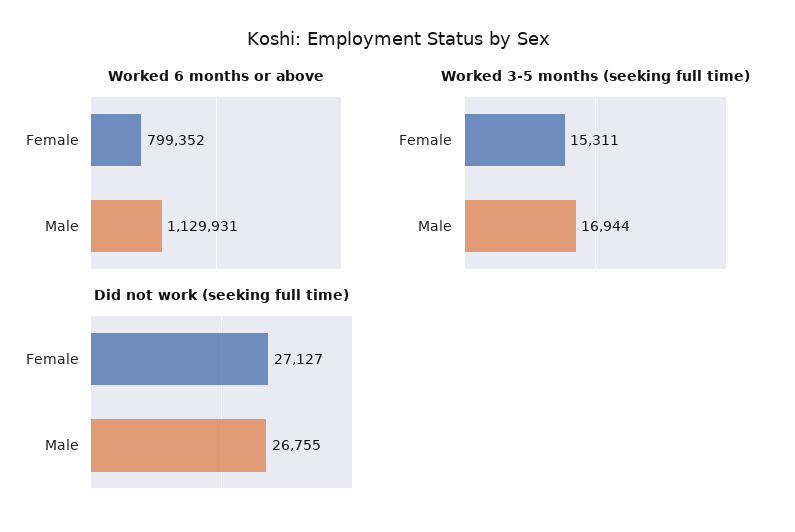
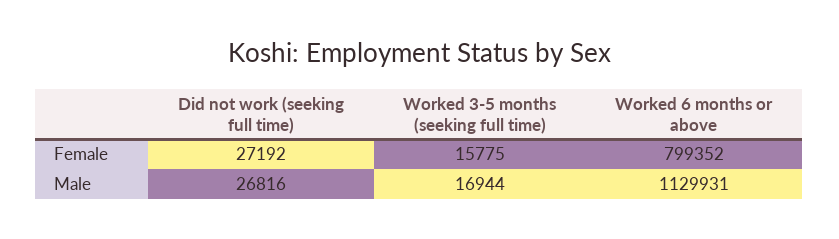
Worked 3-5 months (seeking full time), Female: 15311 -> 15775
Did not work (seeking full time), Female: 27127 -> 27192
Did not work (seeking full time), Male: 26755 -> 26816

